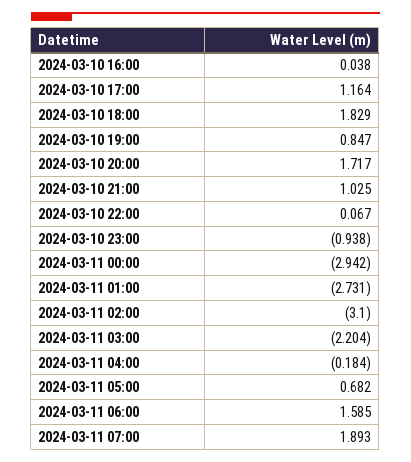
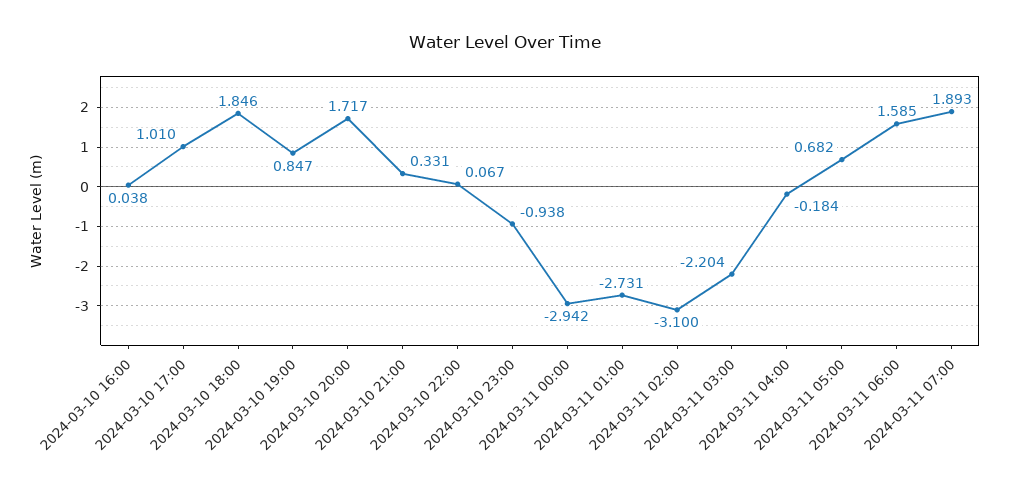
2024-03-10 17:00: 1.164 -> 1.01
2024-03-10 18:00: 1.829 -> 1.846
2024-03-10 21:00: 1.025 -> 0.331

